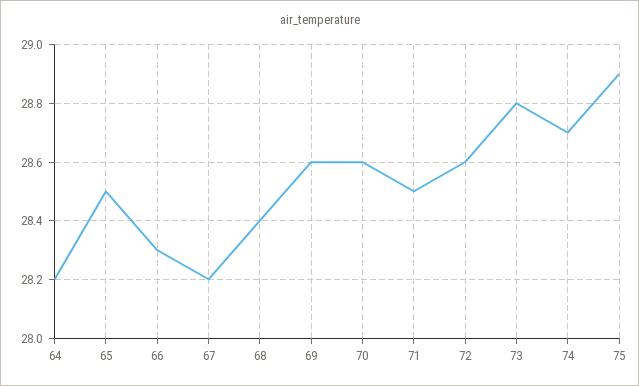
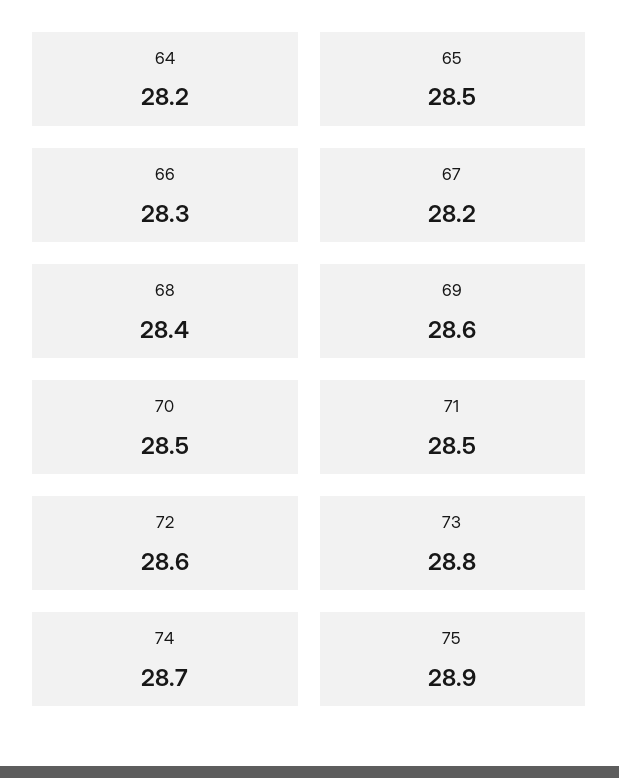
70: 28.6 -> 28.5

